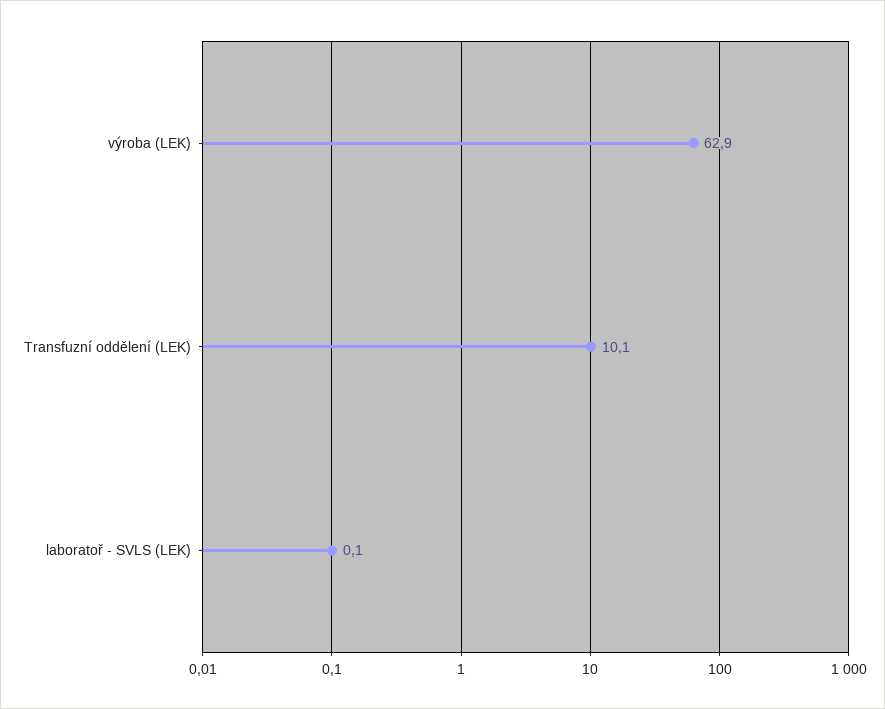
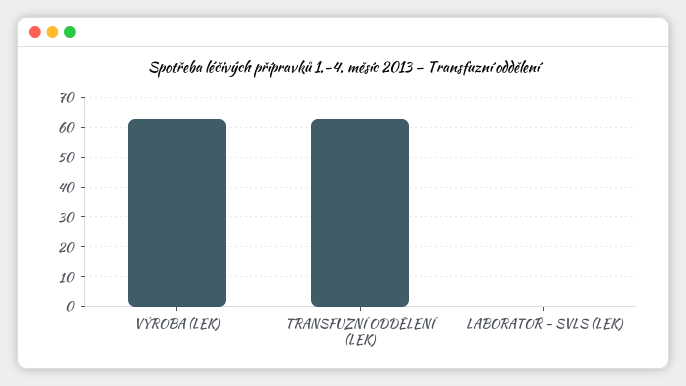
Transfuzní oddělení (LEK): 10.1 -> 62.5

